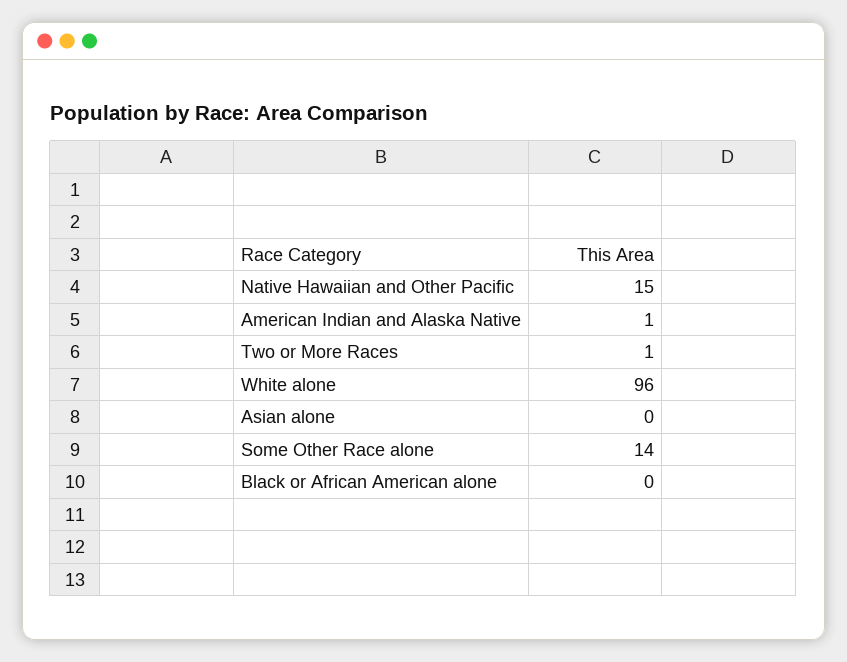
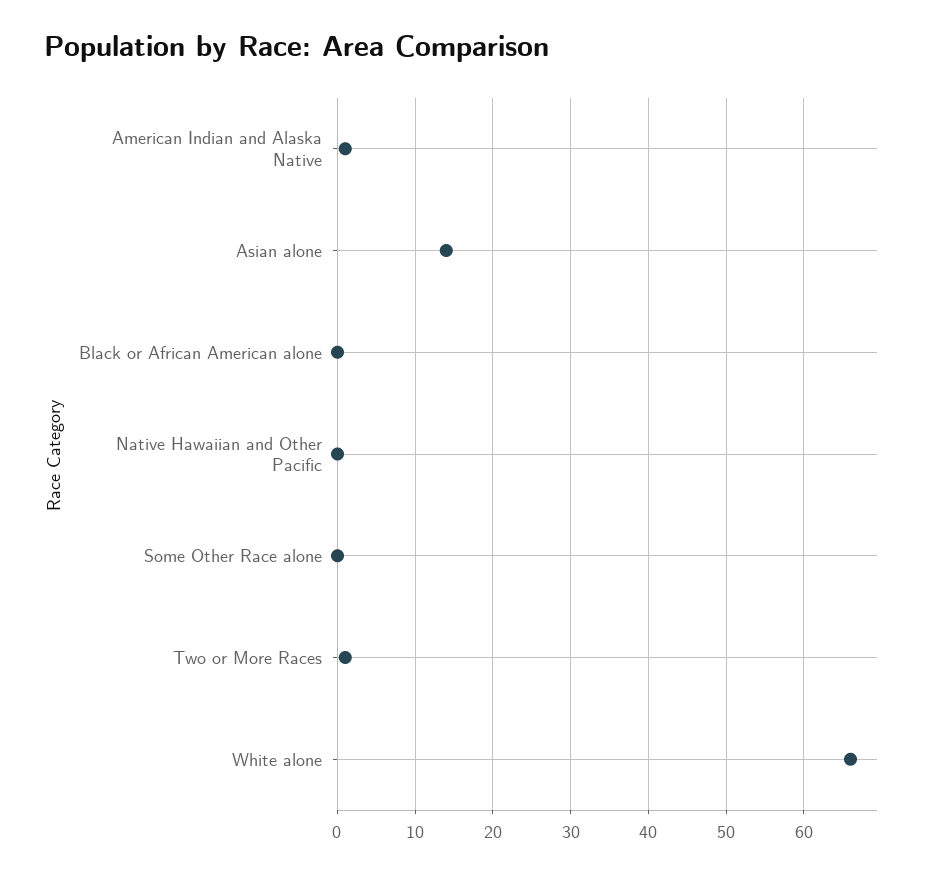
Native Hawaiian and Other Pacific: 15 -> 0
White alone: 96 -> 66
Asian alone: 0 -> 14
Some Other Race alone: 14 -> 0

